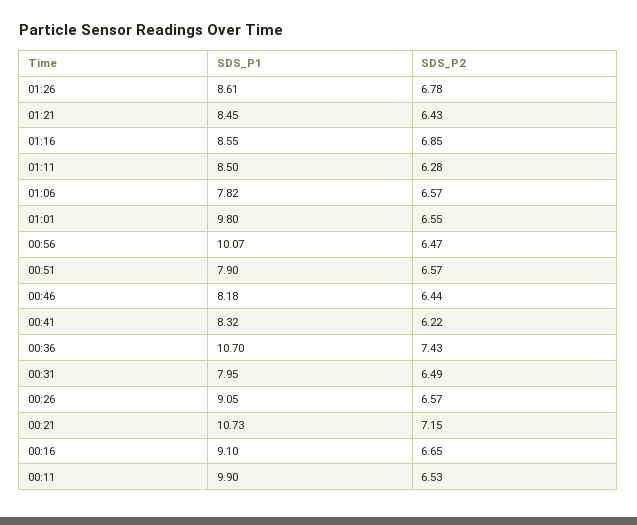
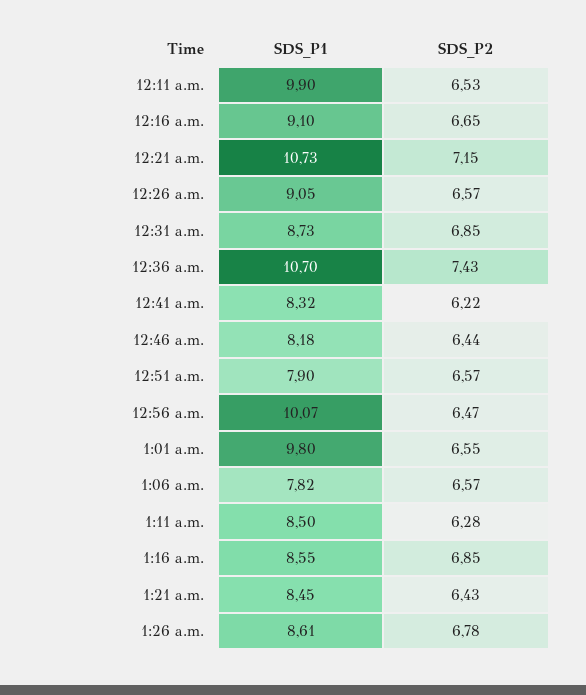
SDS_P1, 00:31: 7.95 -> 8.73
SDS_P2, 00:31: 6.49 -> 6.85

